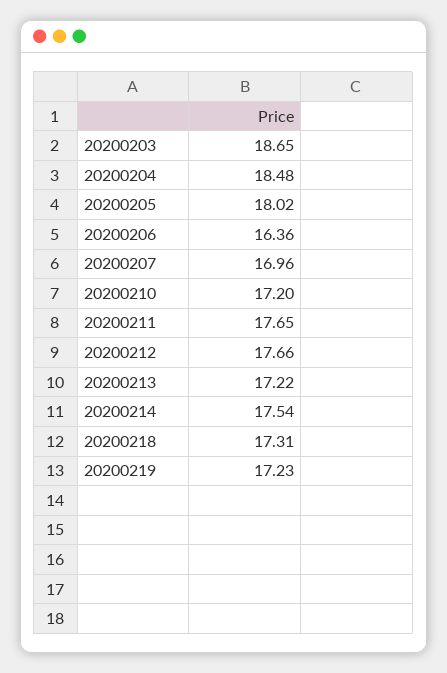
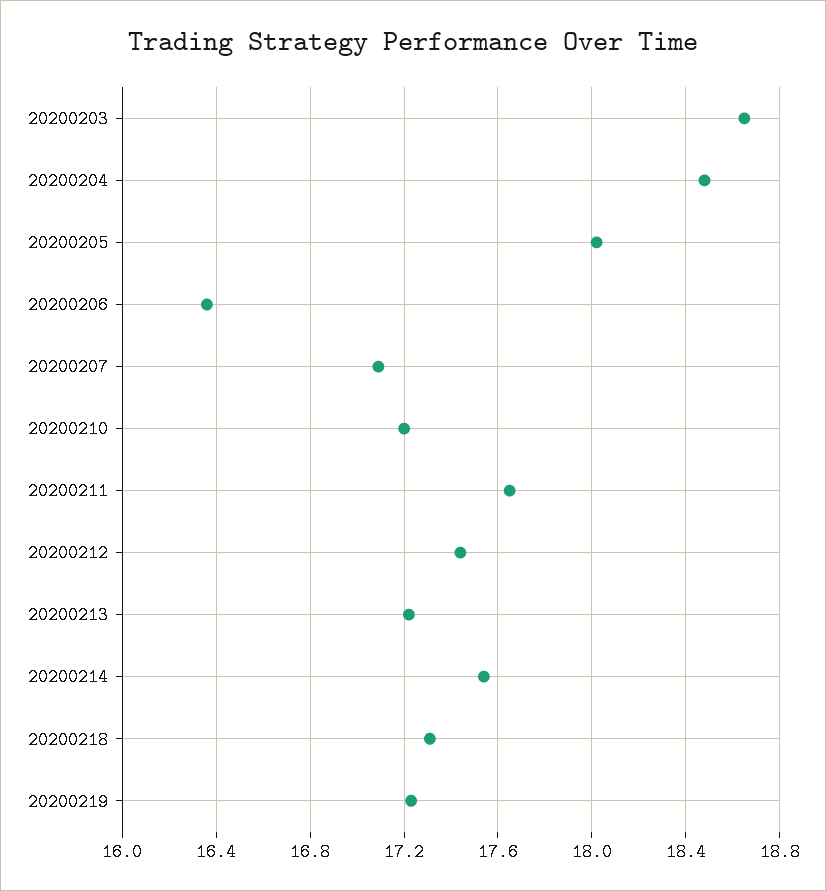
20200207: 16.96 -> 17.1
20200212: 17.66 -> 17.45

